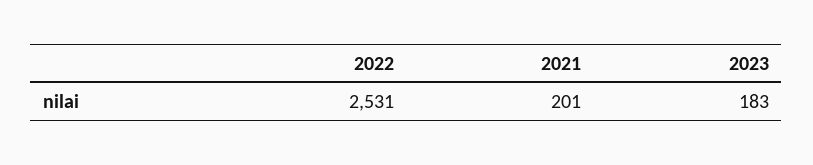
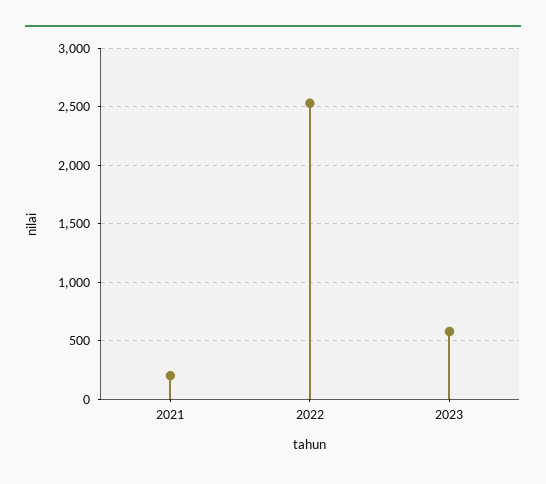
2023: 183 -> 600

